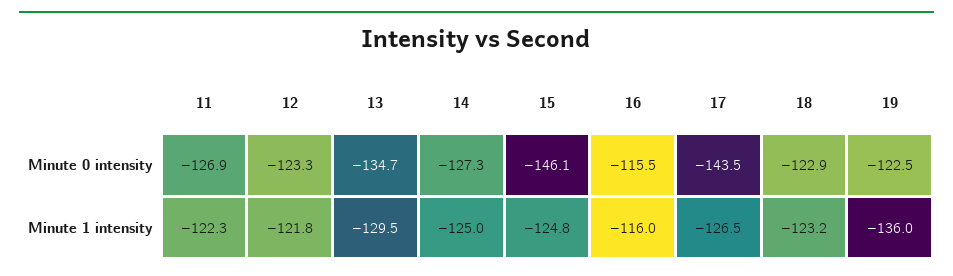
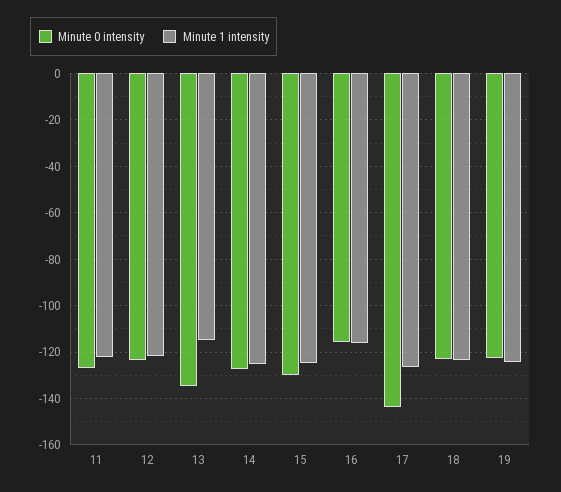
Minute 0 intensity, 15: -146.1 -> -130
Minute 1 intensity, 13: -129.5 -> -115
Minute 1 intensity, 19: -136 -> -125

